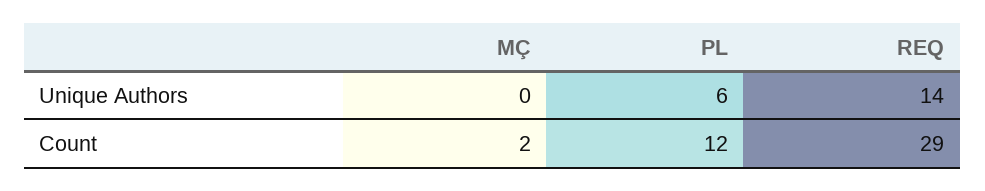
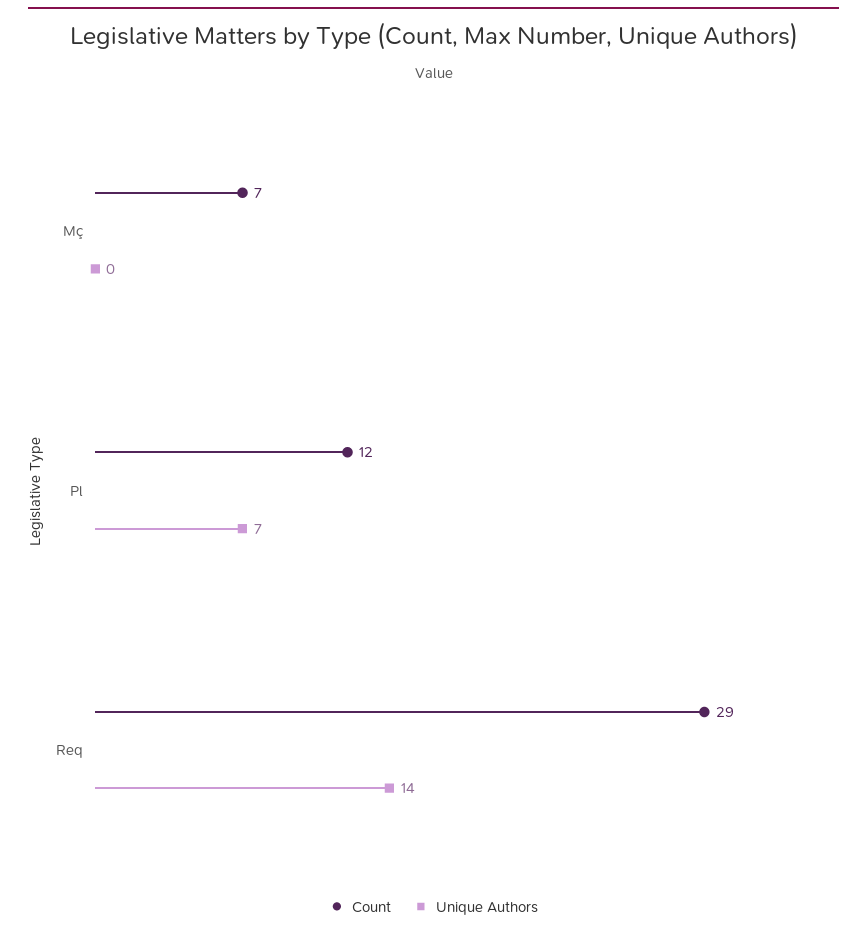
Unique Authors, PL: 6 -> 7
Count, MÇ: 2 -> 7

